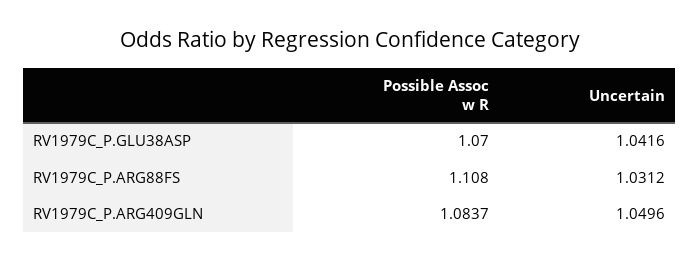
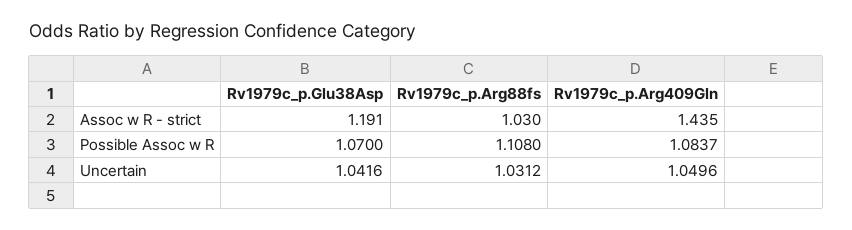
Assoc w R - strict, RV1979C_P.GLU38ASP: none -> 1.191
Assoc w R - strict, RV1979C_P.ARG88FS: none -> 1.03
Assoc w R - strict, RV1979C_P.ARG409GLN: none -> 1.435

